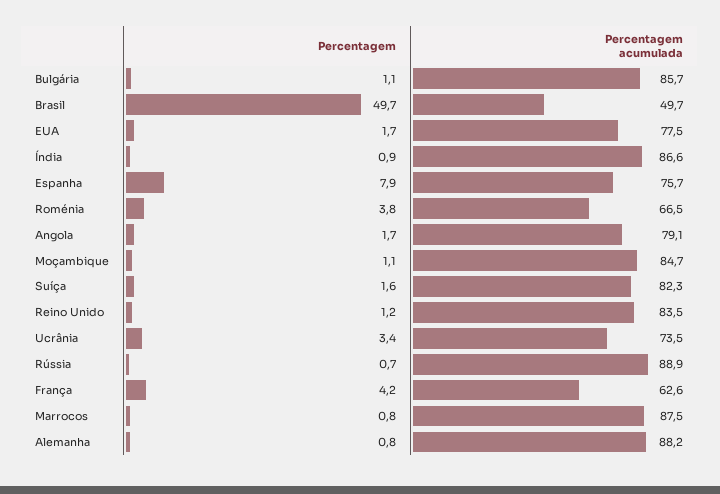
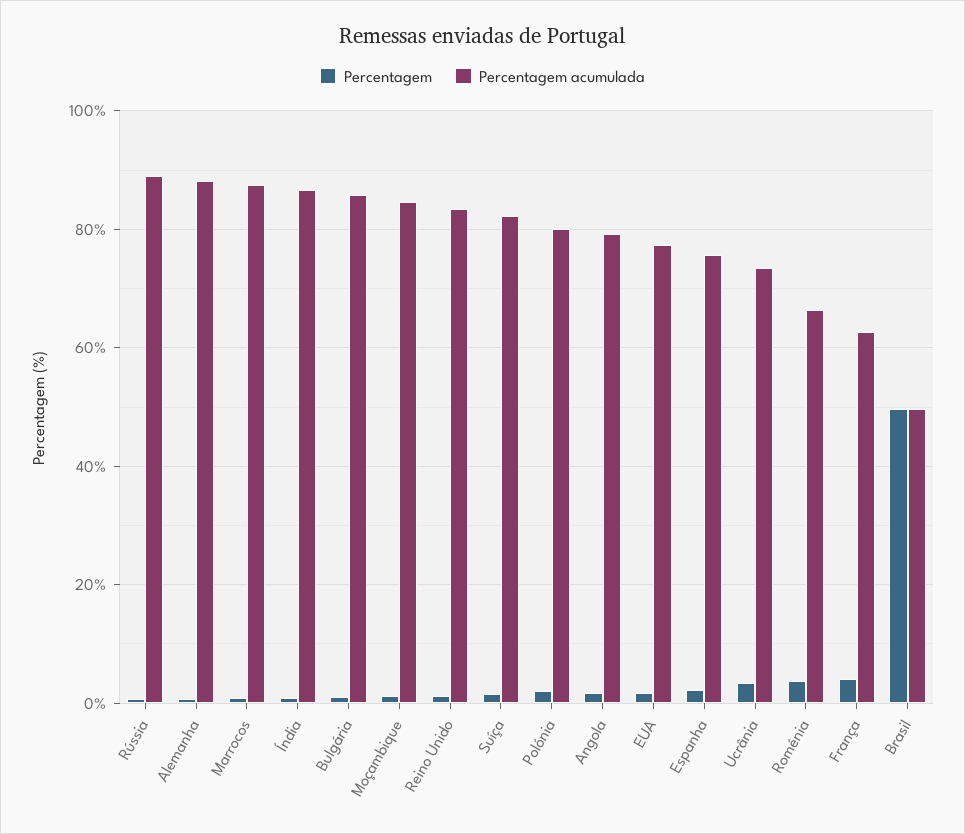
Percentagem, Espanha: 7.9 -> 2
Percentagem, Polónia: none -> 2
Percentagem acumulada, Polónia: none -> 80

